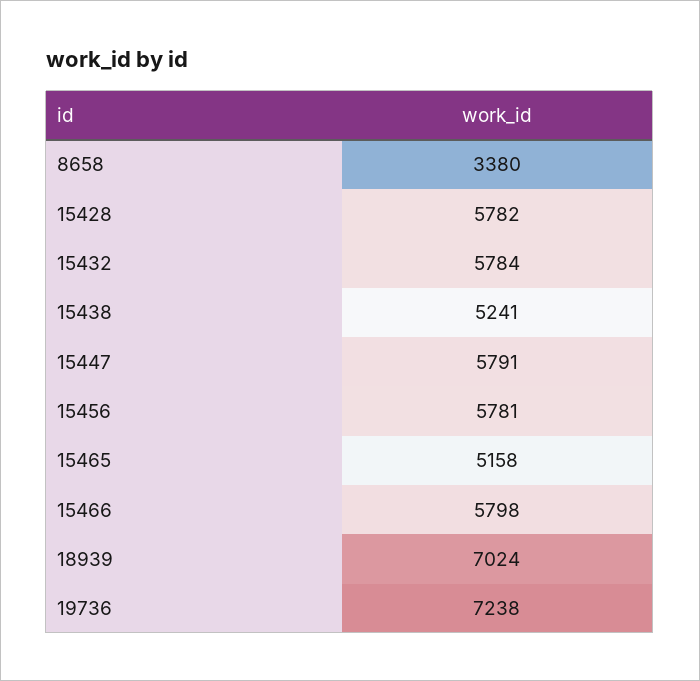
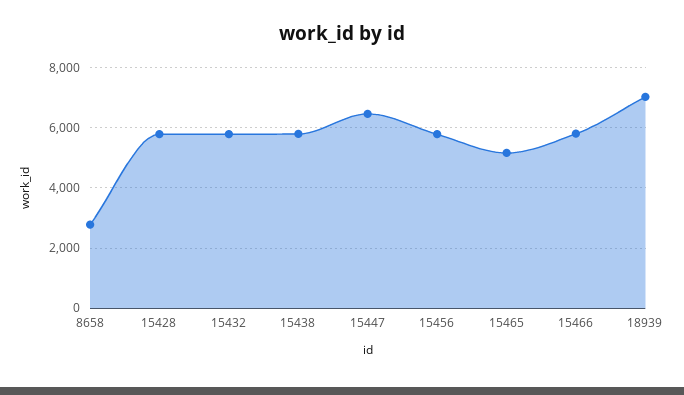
8658: 3380 -> 2800
15438: 5241 -> 5800
15447: 5791 -> 6400
19736: 7238 -> none

